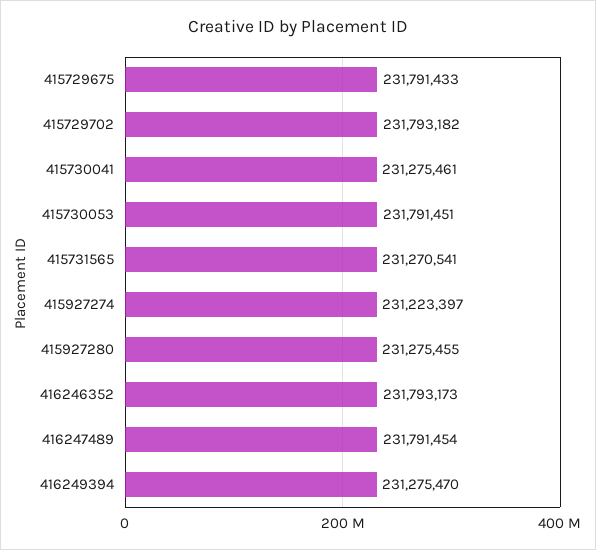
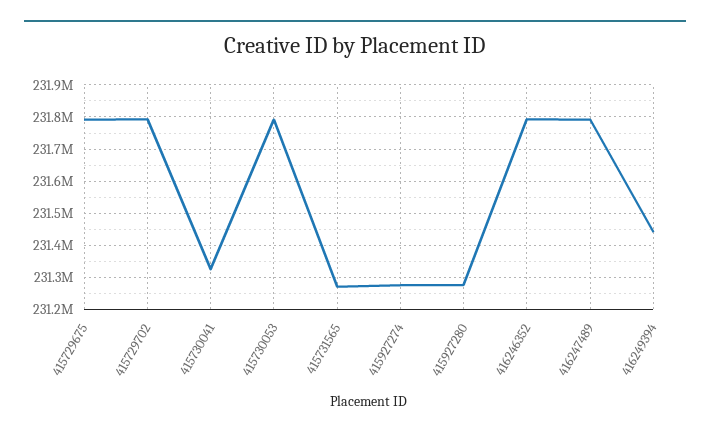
415730041: 231275461 -> 231320000
415927274: 231223397 -> 231280000
416249394: 231275470 -> 231440000

